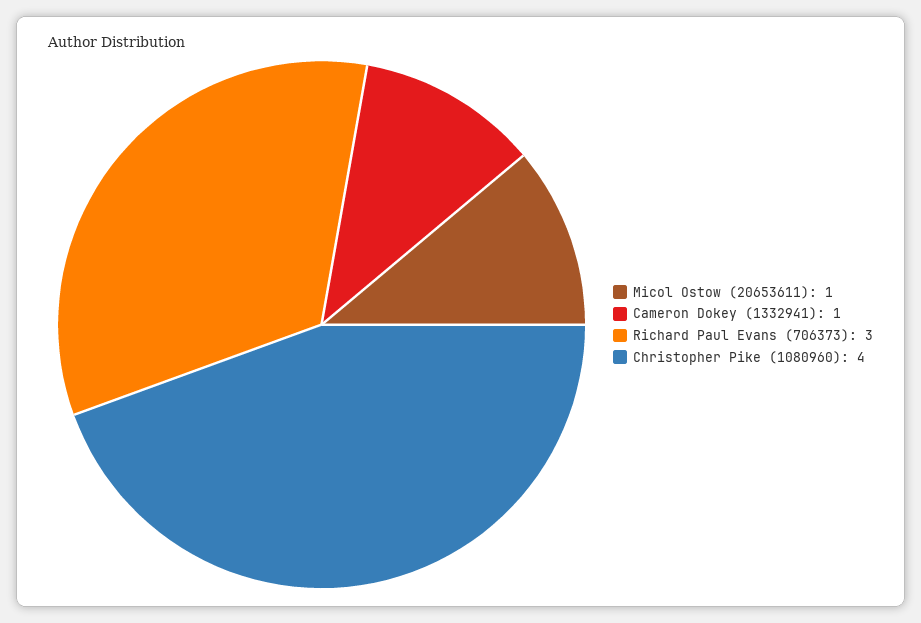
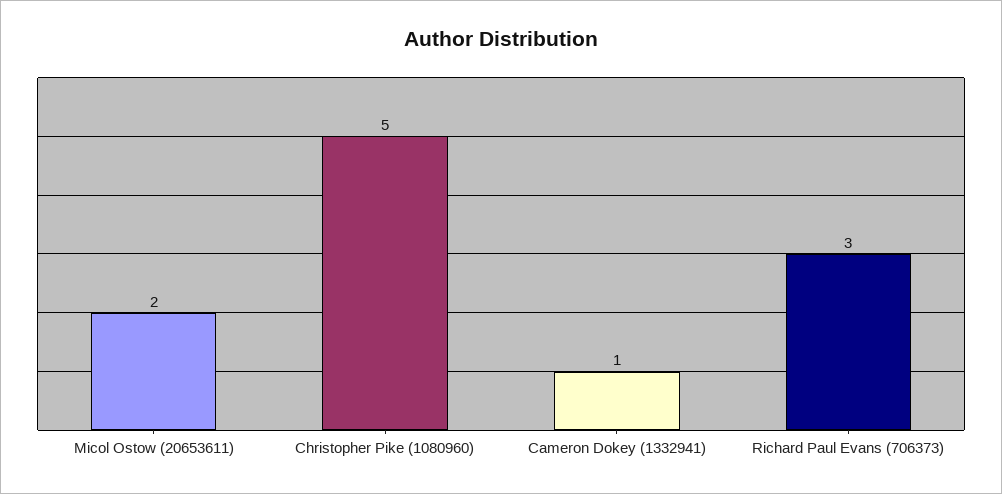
Micol Ostow (20653611): 1 -> 2
Christopher Pike (1080960): 4 -> 5

